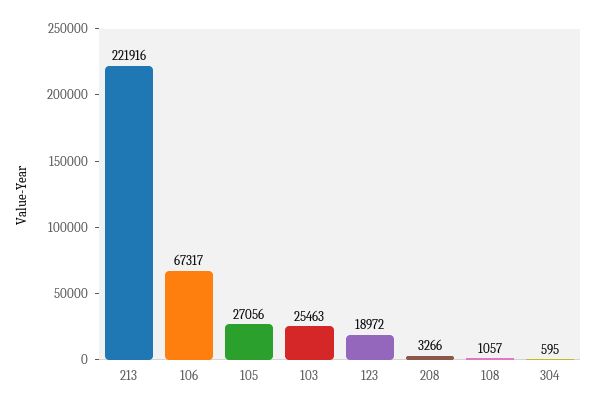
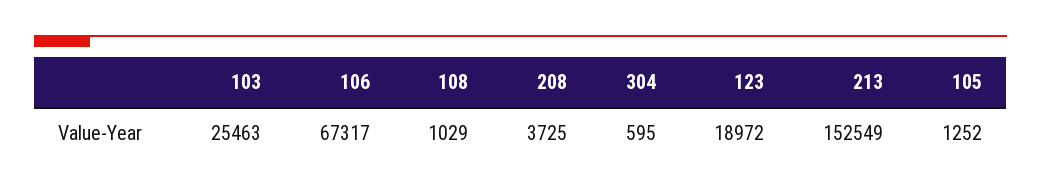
213: 221916 -> 152549
105: 27056 -> 1252
208: 3266 -> 3725
108: 1057 -> 1029

